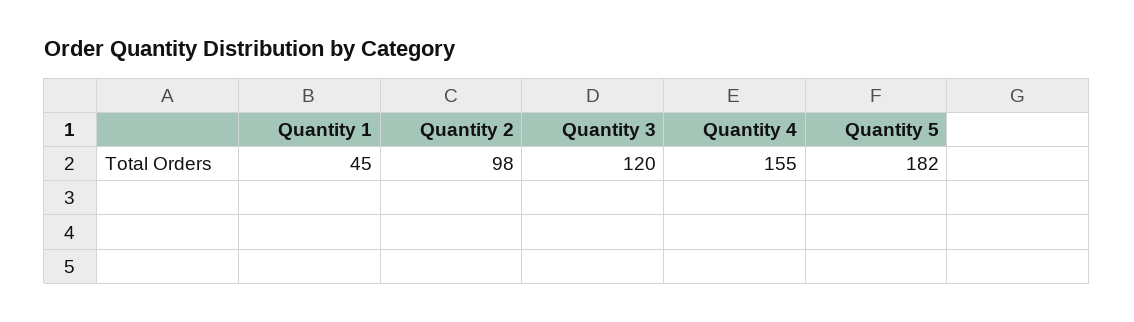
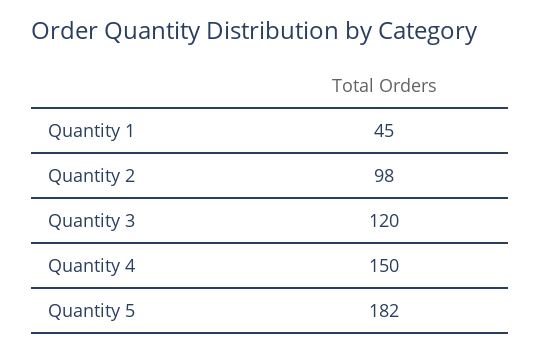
Quantity 4: 155 -> 150

